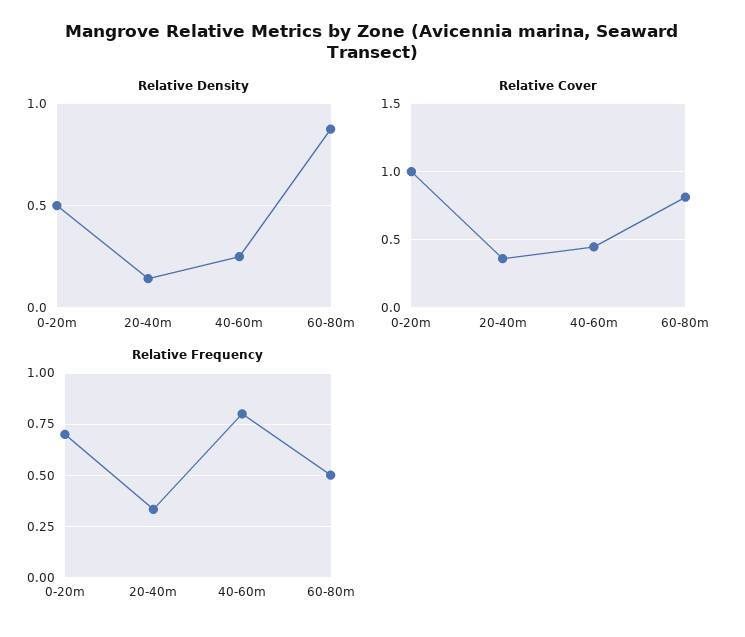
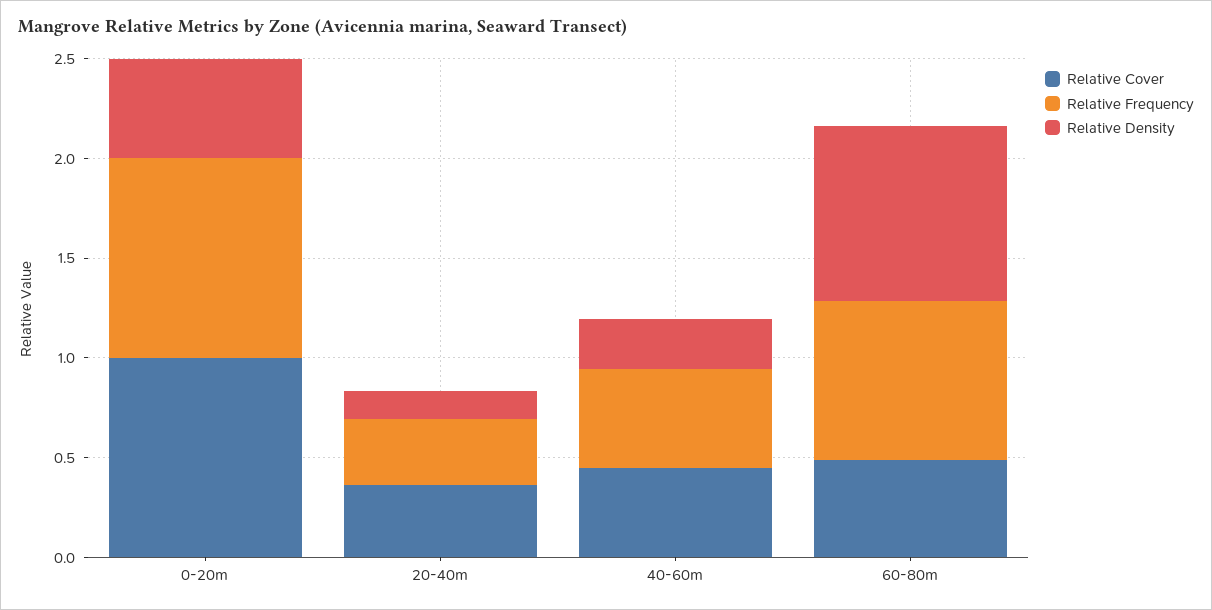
Relative Cover, 60-80m: 0.8 -> 0.5
Relative Frequency, 0-20m: 0.7 -> 1
Relative Frequency, 40-60m: 0.8 -> 0.5
Relative Frequency, 60-80m: 0.5 -> 0.8

